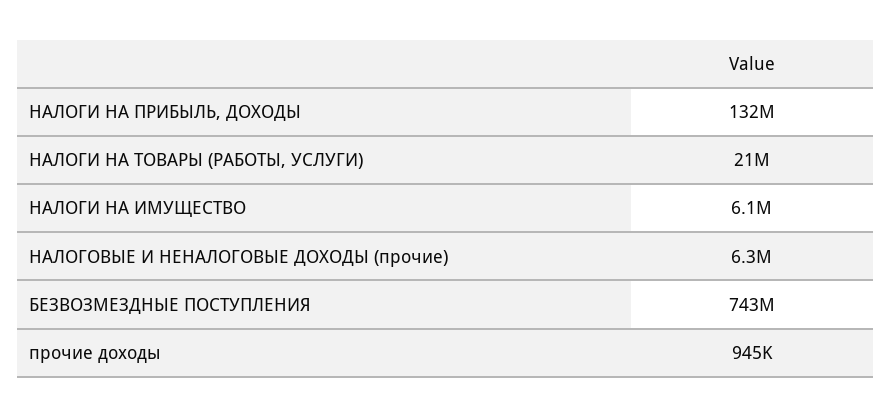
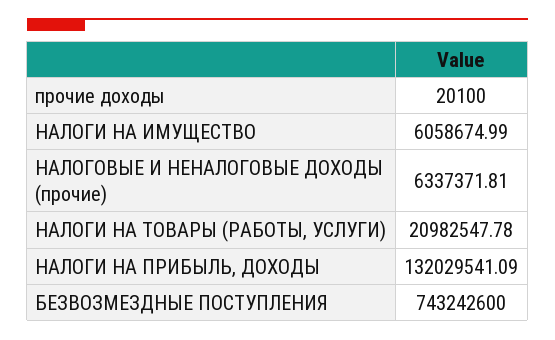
прочие доходы: 945000 -> 20100

